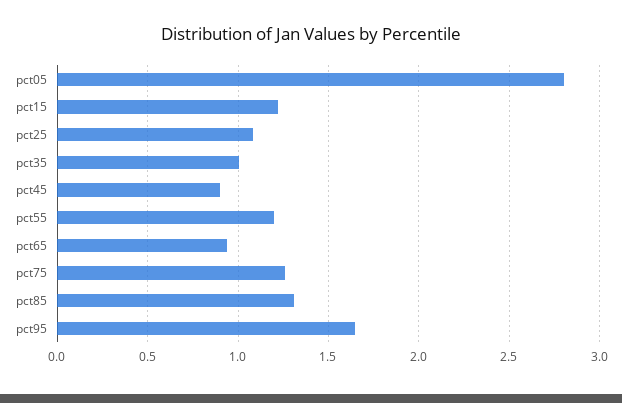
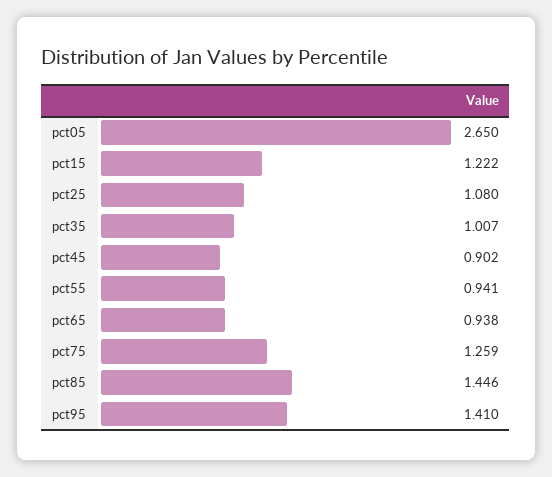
pct05: 2.8 -> 2.65
pct55: 1.2 -> 0.941
pct85: 1.3 -> 1.446
pct95: 1.65 -> 1.41

